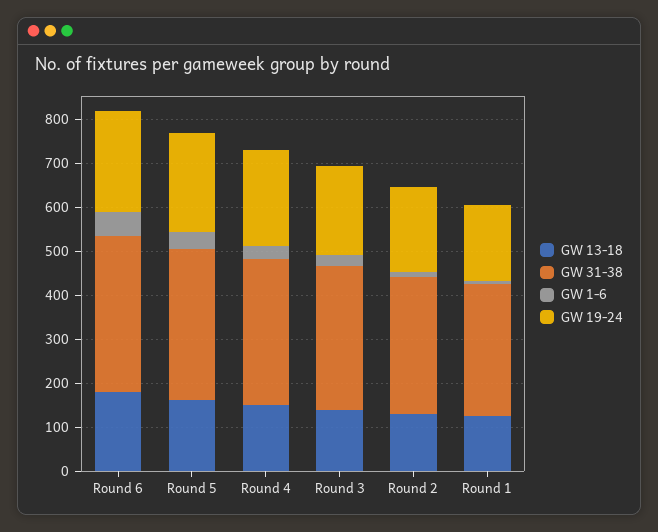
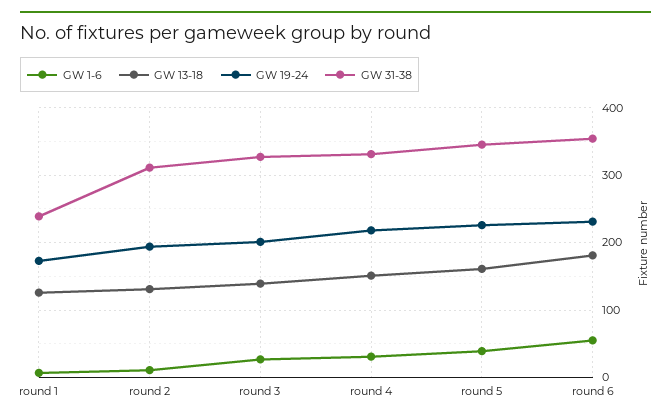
GW 31-38, Round 1: 300 -> 240

